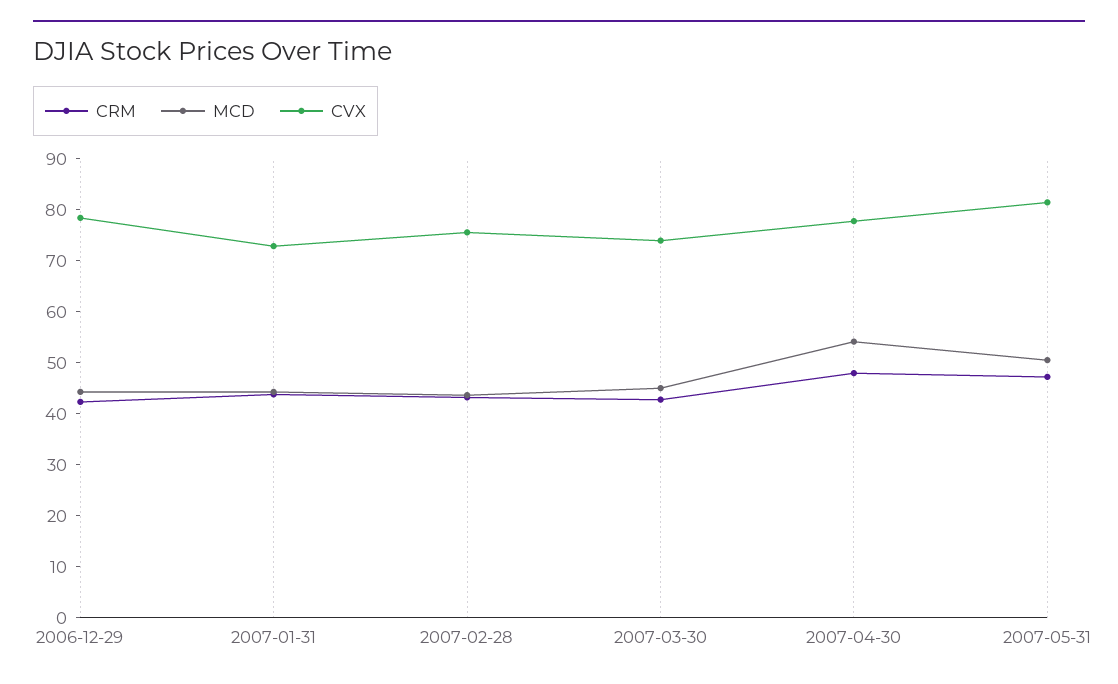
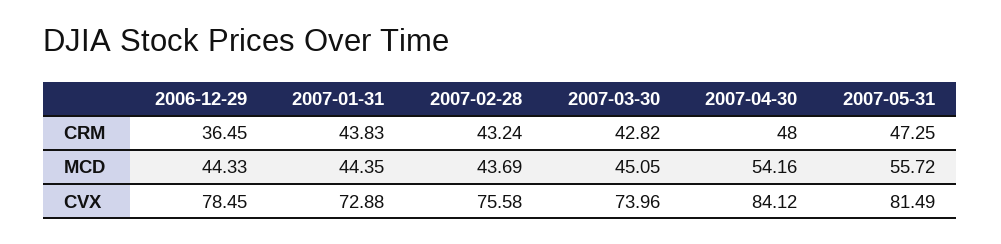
CRM, 2006-12-29: 42 -> 36.45
CVX, 2007-04-30: 78 -> 84.12
MCD, 2007-05-31: 50 -> 55.72

